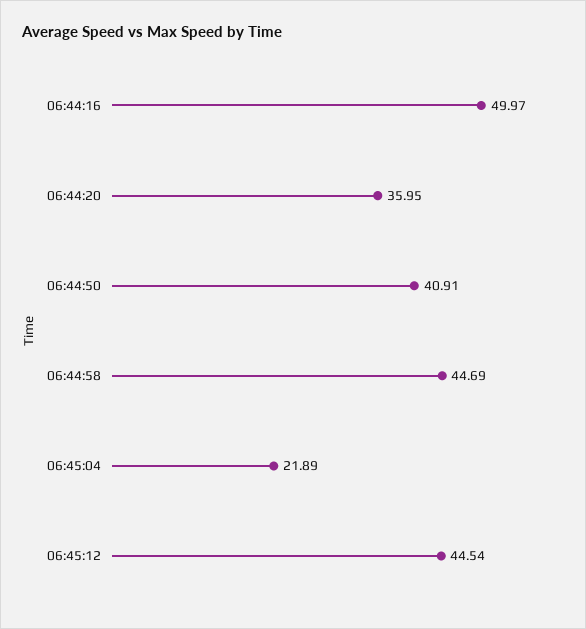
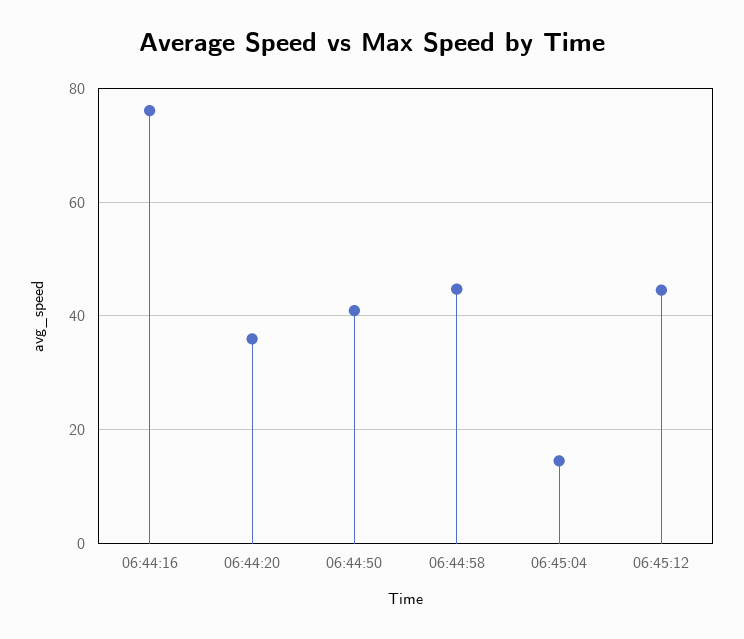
06:44:16: 49.97 -> 76
06:45:04: 21.89 -> 14

